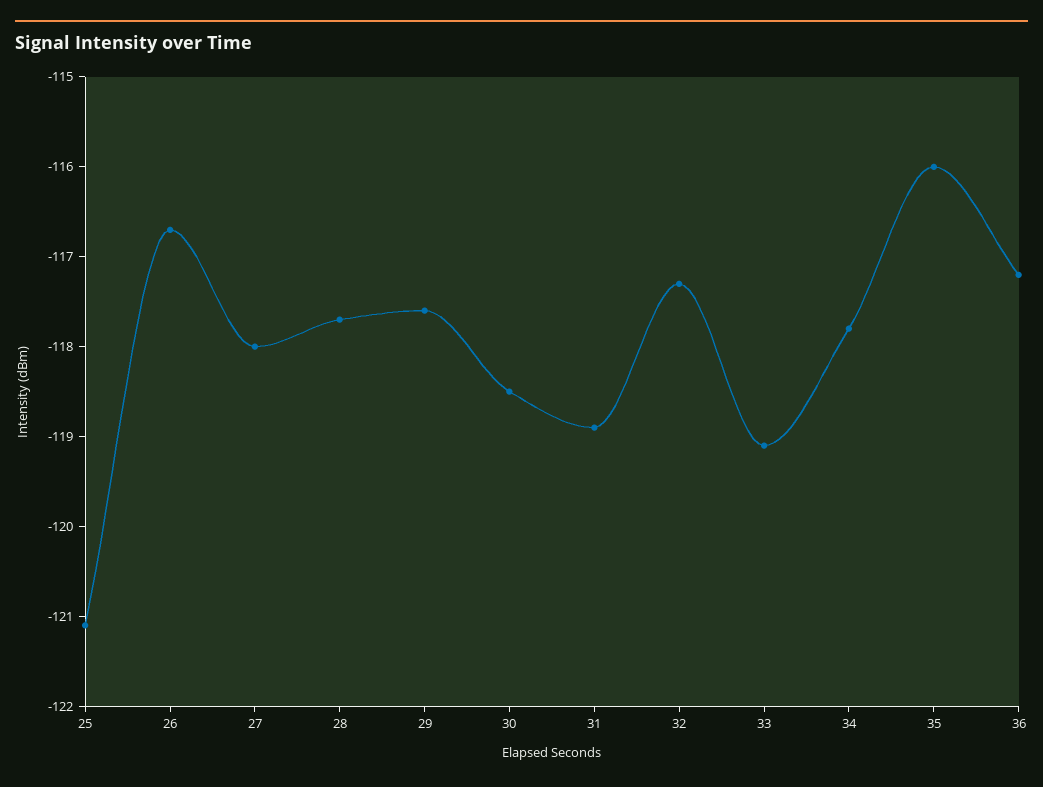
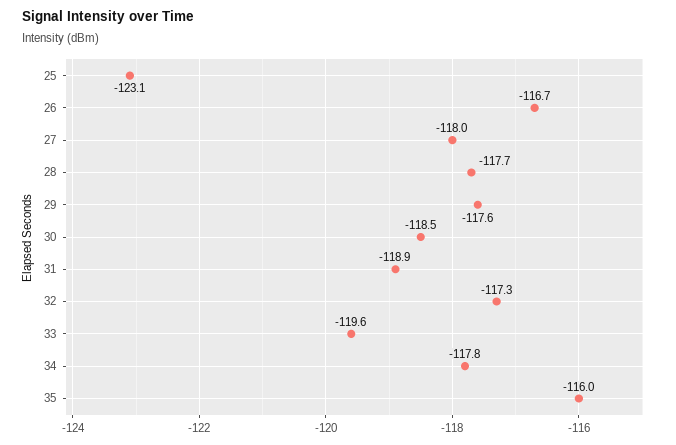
25: -121.1 -> -123.1
33: -119.1 -> -119.6
36: -117.2 -> none

